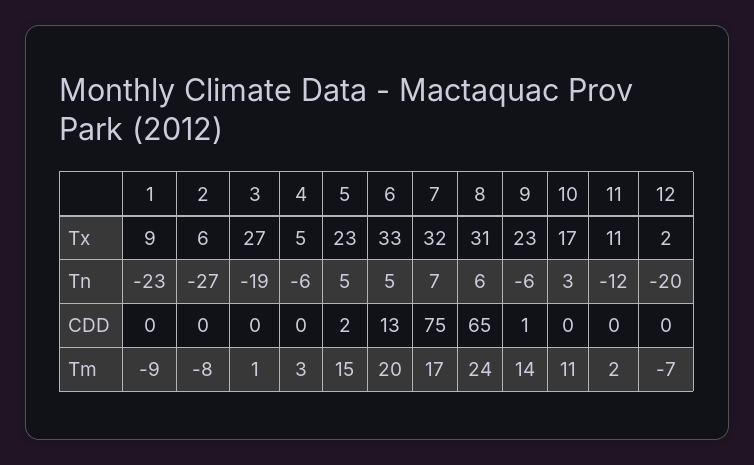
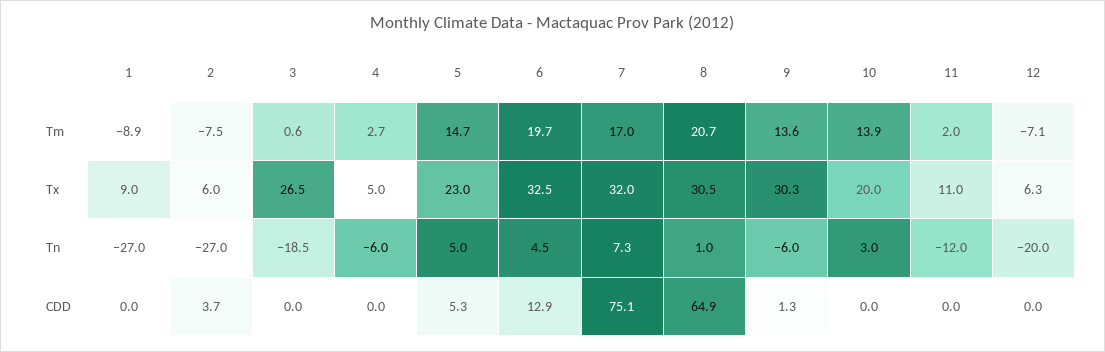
9, Tx: 23 -> 30.3
10, Tx: 17 -> 20
12, Tx: 2 -> 6.3
1, Tn: -23 -> -27
8, Tn: 6 -> 1
2, CDD: 0 -> 3.7
5, CDD: 2 -> 5.3
8, Tm: 24 -> 20.7
10, Tm: 11 -> 13.9

